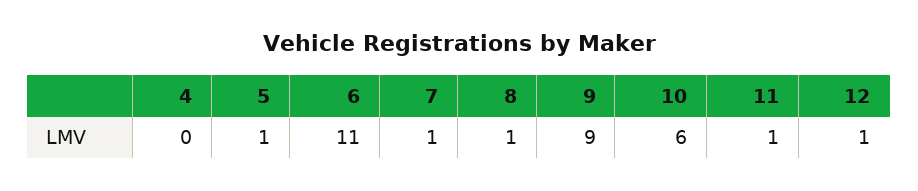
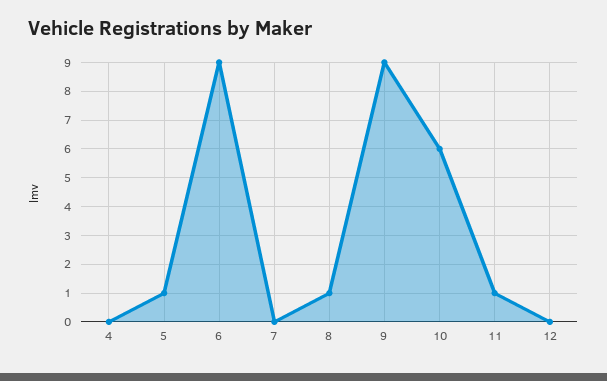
6: 11 -> 9
7: 1 -> 0
12: 1 -> 0

